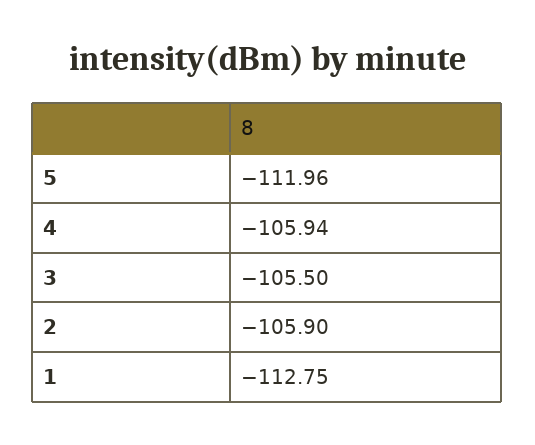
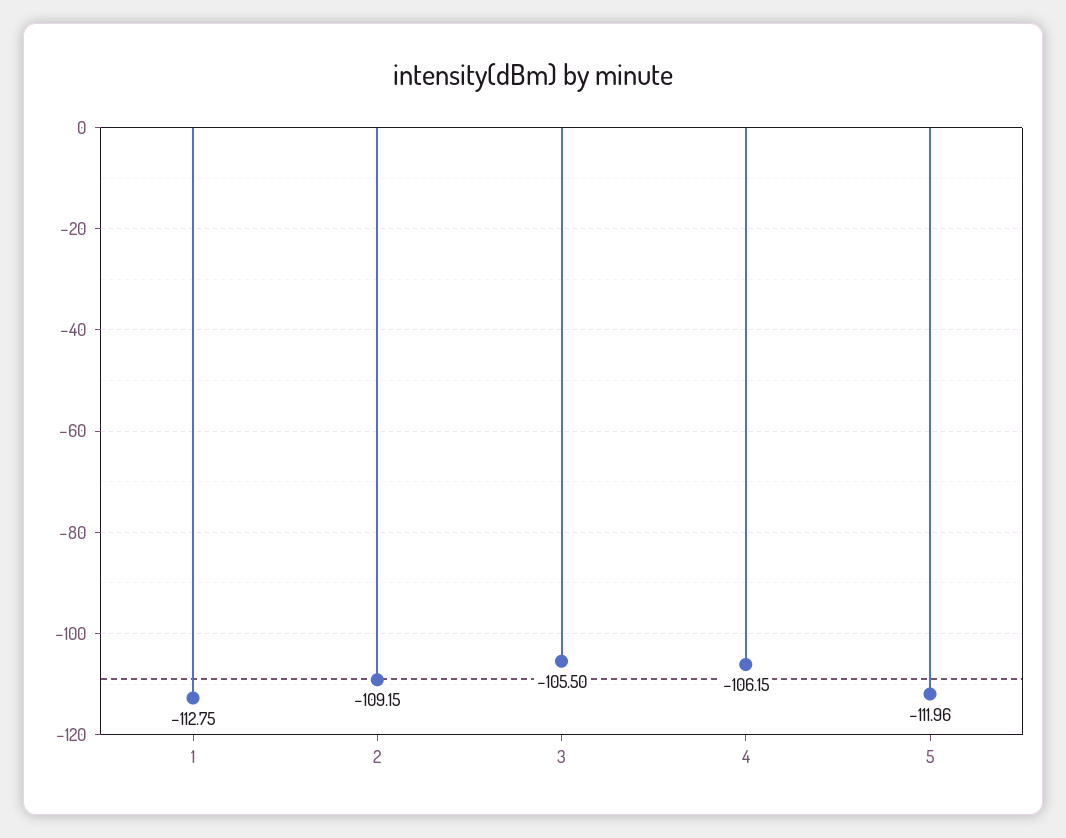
4: -105.94 -> -106.15
2: -105.9 -> -109.15

